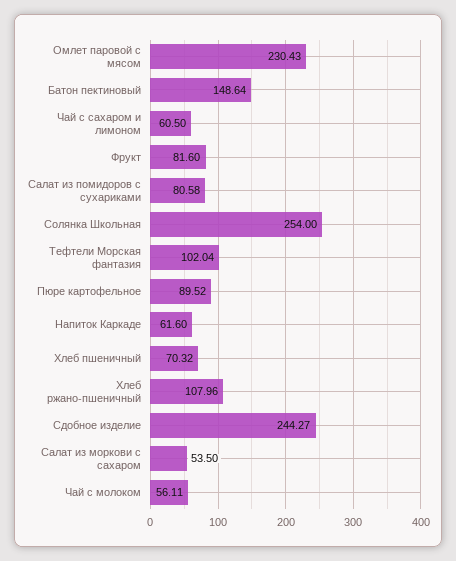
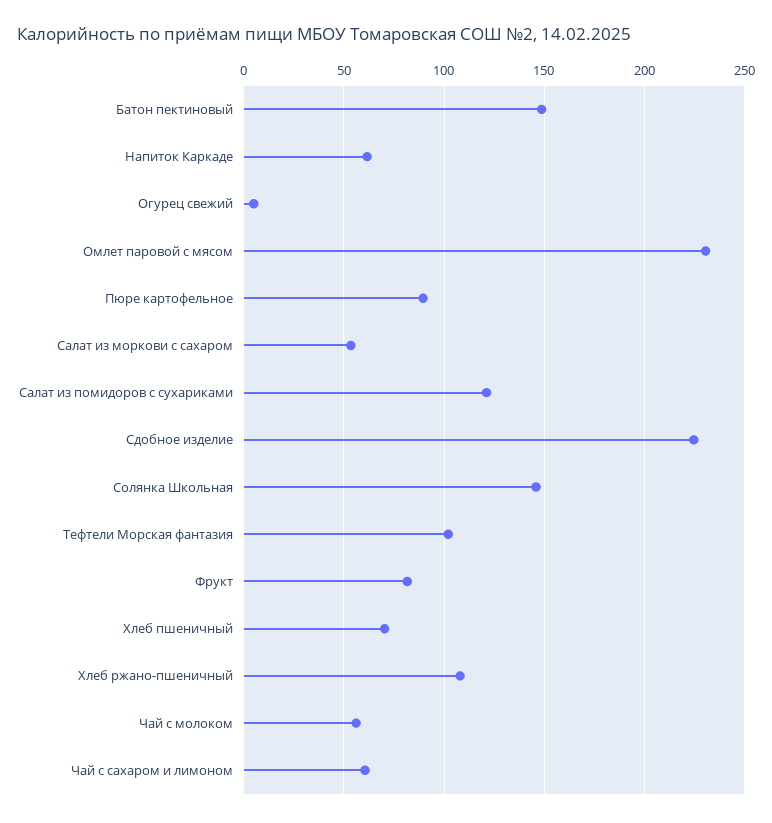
Салат из помидоров с сухариками: 80.58 -> 120
Солянка Школьная: 254 -> 145
Сдобное изделие: 244.27 -> 225
Огурец свежий: none -> 5

